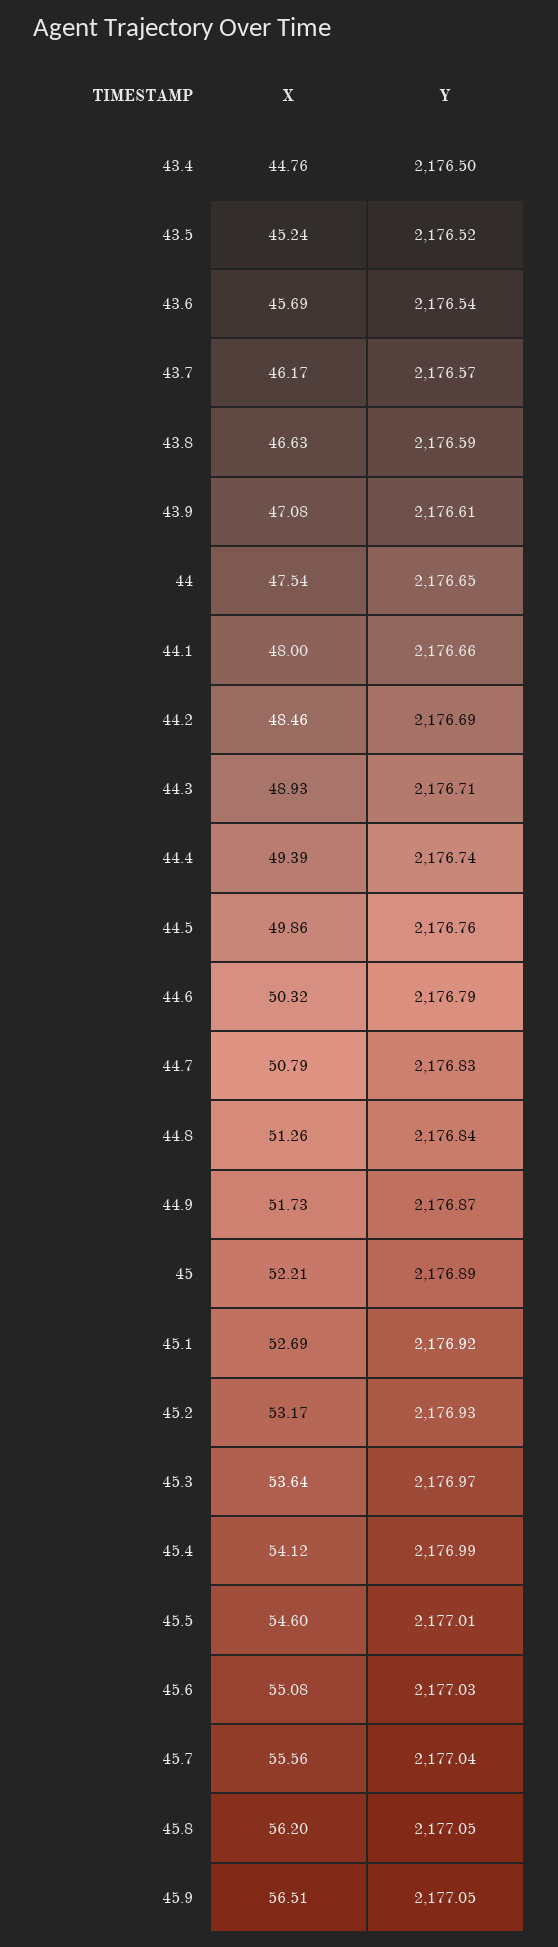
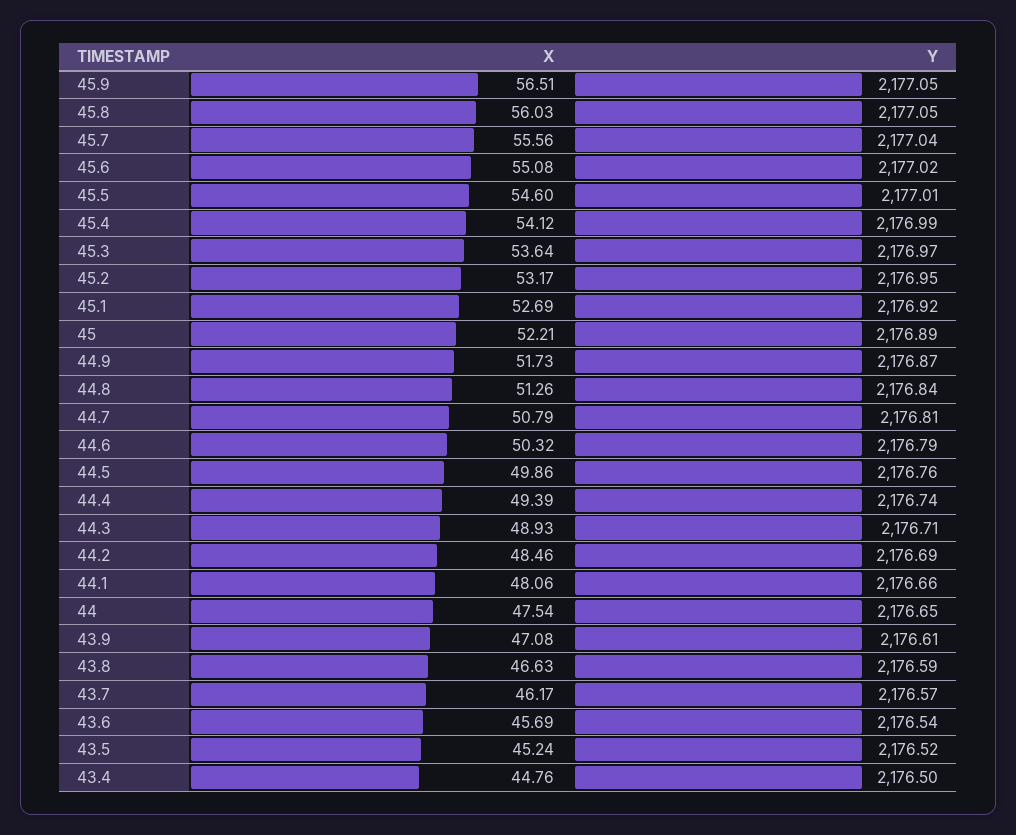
X, 44.1: 48 -> 48.06
Y, 44.7: 2176.83 -> 2176.81
Y, 45.2: 2176.93 -> 2176.95
Y, 45.6: 2177.03 -> 2177.02
X, 45.8: 56.2 -> 56.03

